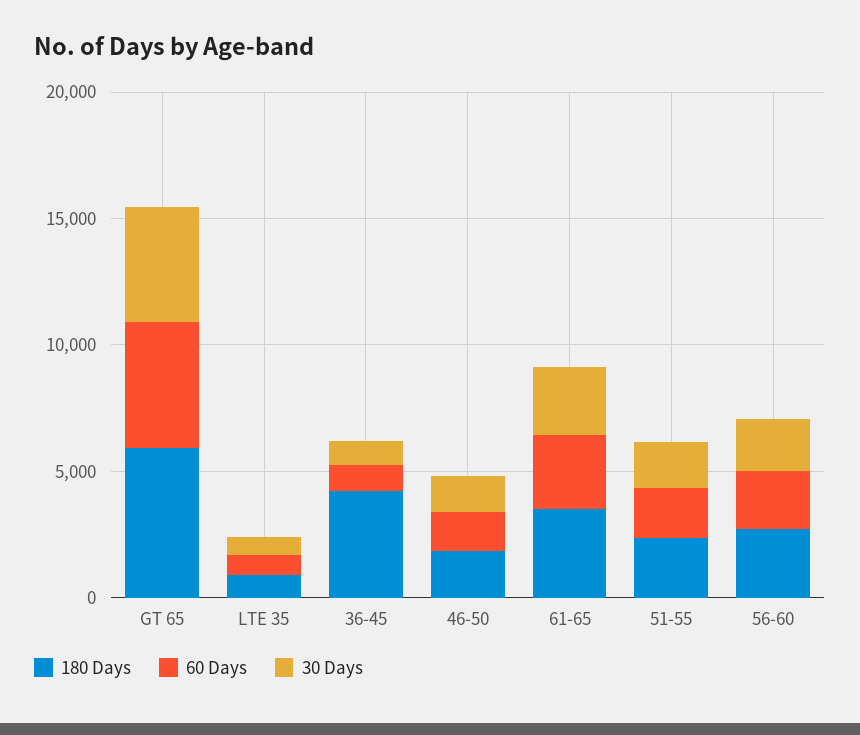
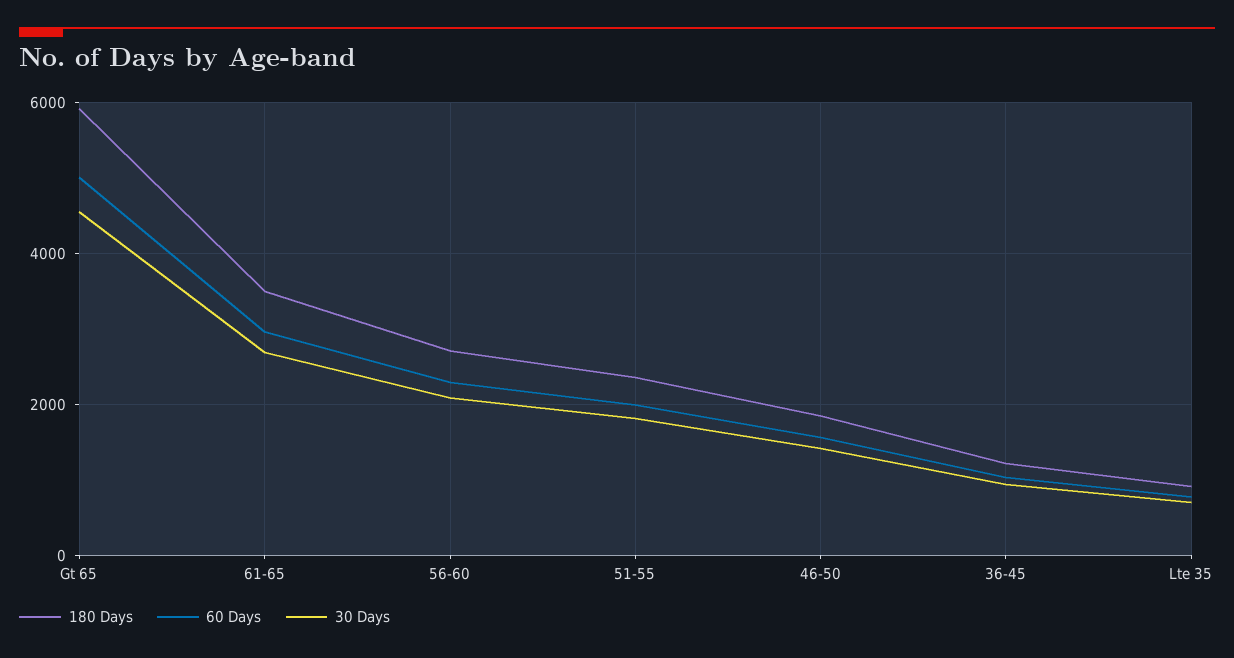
180 Days, 36-45: 4000 -> 1200

